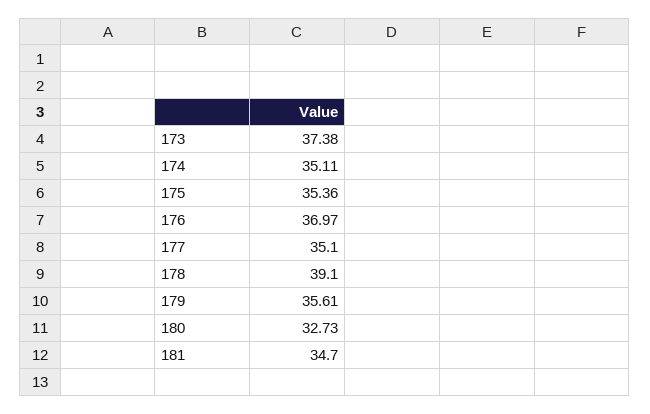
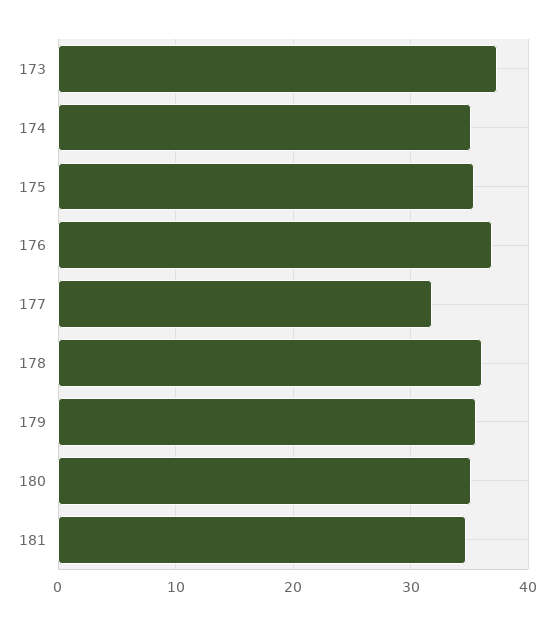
177: 35.1 -> 32
178: 39.1 -> 36
180: 32.73 -> 35

